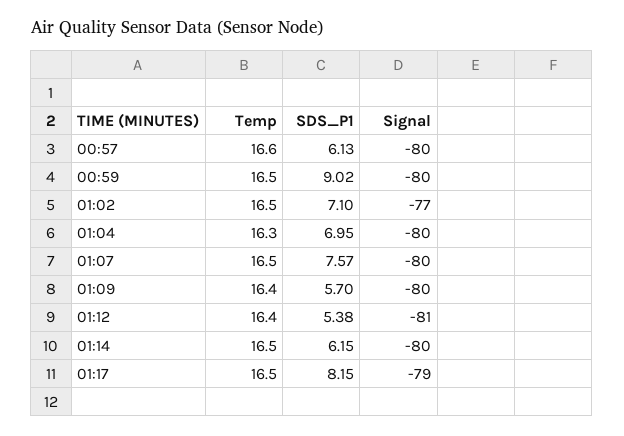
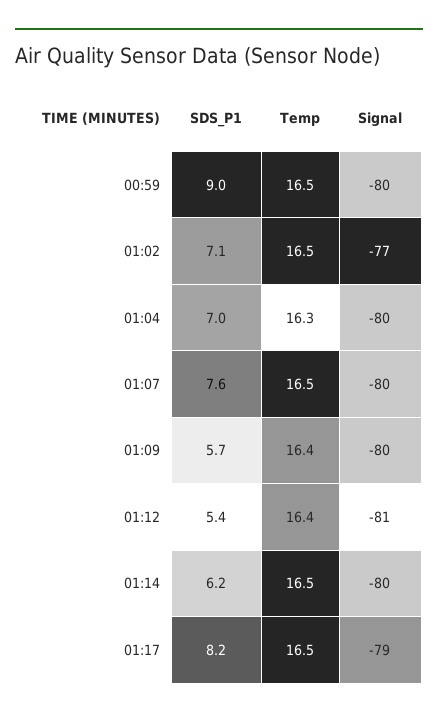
Temp, 00:57: 16.6 -> none
SDS_P1, 00:57: 6.13 -> none
Signal, 00:57: -80 -> none

